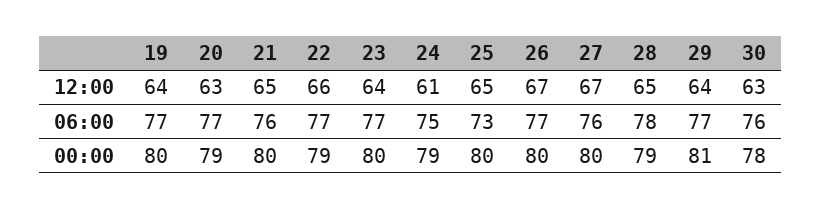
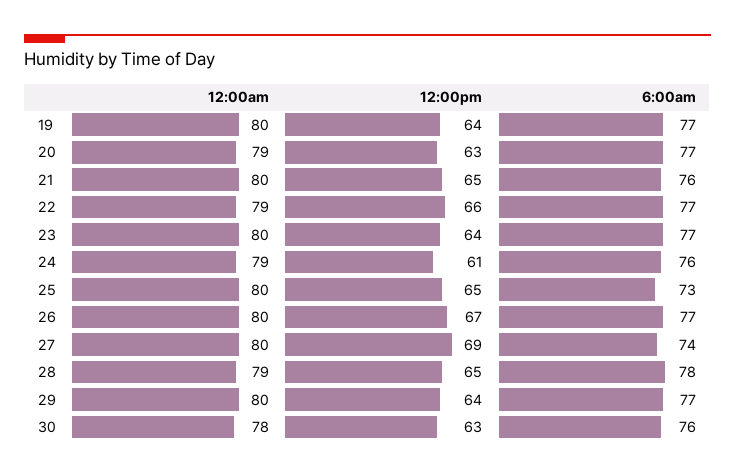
27, 12:00: 67 -> 69
24, 06:00: 75 -> 76
27, 06:00: 76 -> 74
29, 00:00: 81 -> 80

